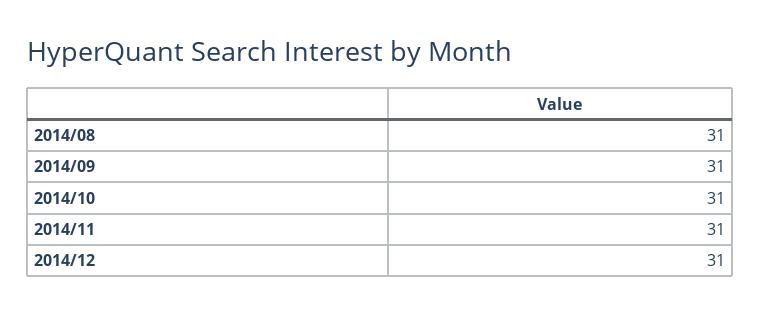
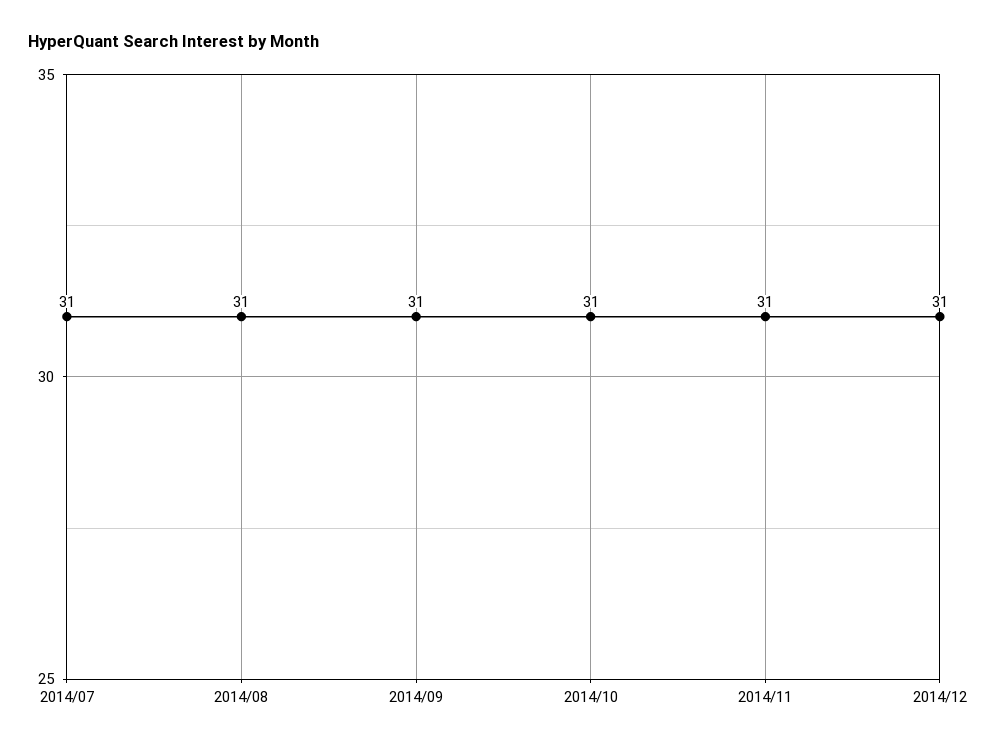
2014/07: none -> 31

